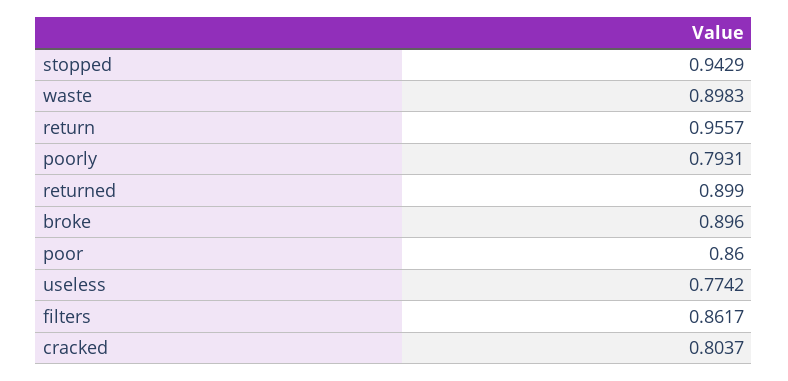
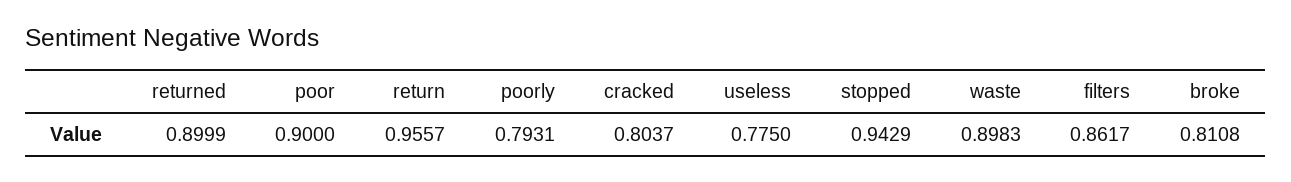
returned: 0.899 -> 0.8999
broke: 0.896 -> 0.8108
poor: 0.86 -> 0.9
useless: 0.7742 -> 0.775

